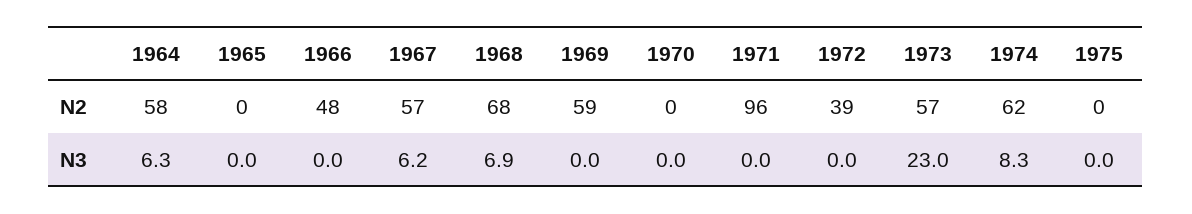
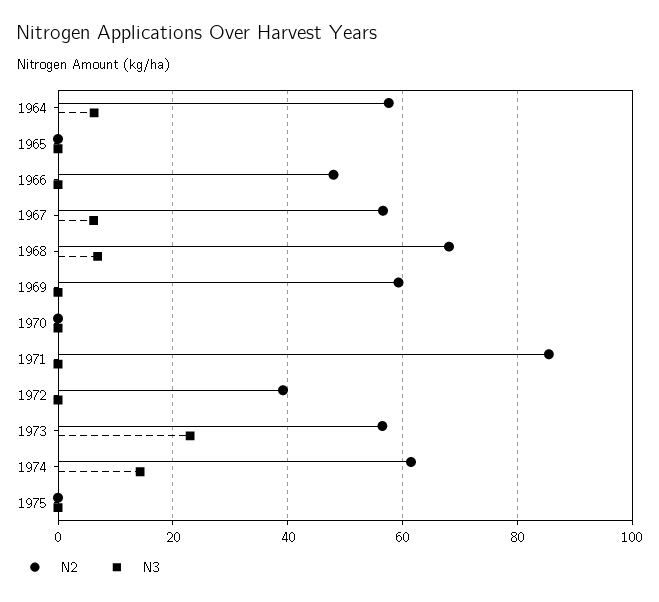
N2, 1971: 96 -> 86
N3, 1974: 8.3 -> 14

